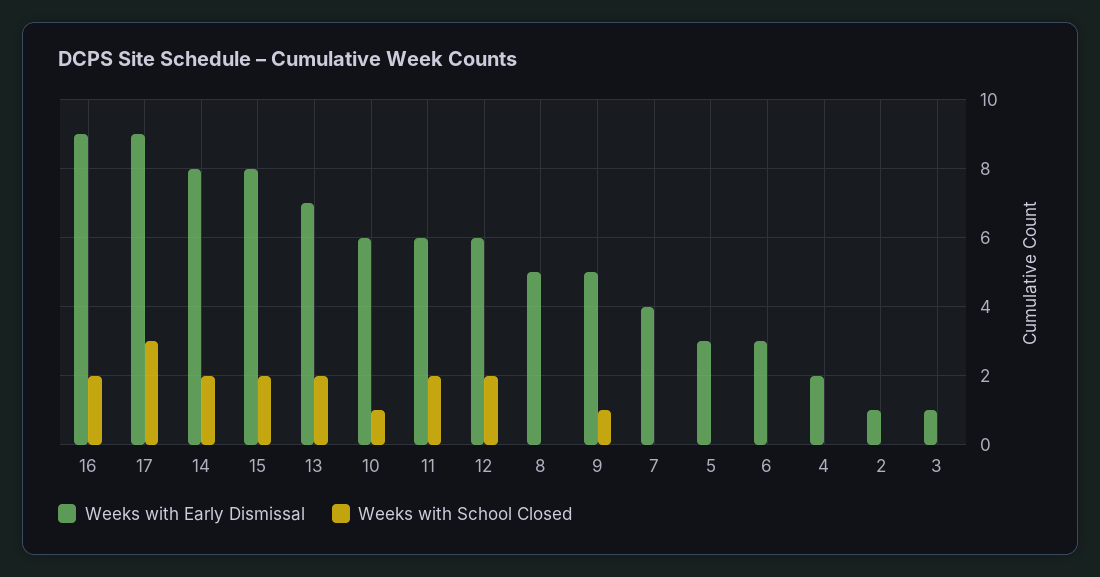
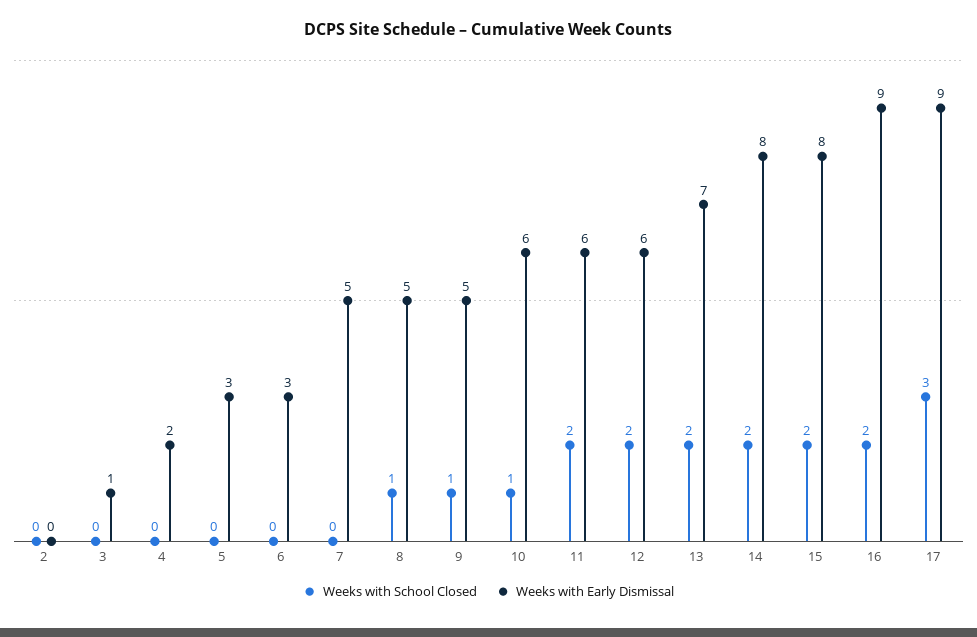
Weeks with School Closed, 8: 0 -> 1
Weeks with Early Dismissal, 7: 4 -> 5
Weeks with Early Dismissal, 2: 1 -> 0

